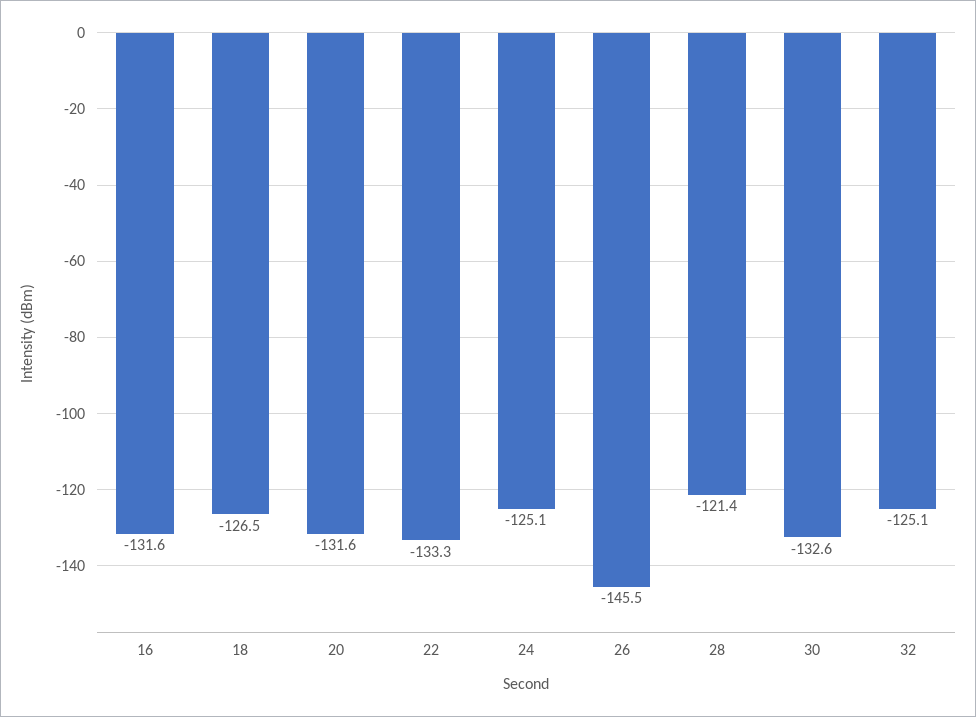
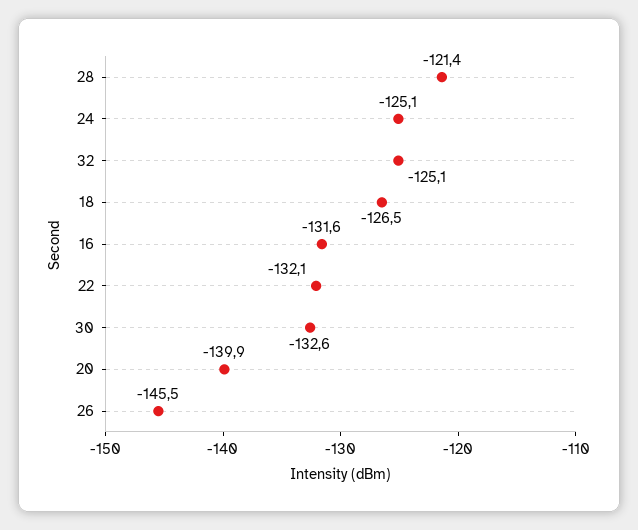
20: -131.6 -> -139.9
22: -133.3 -> -132.1

